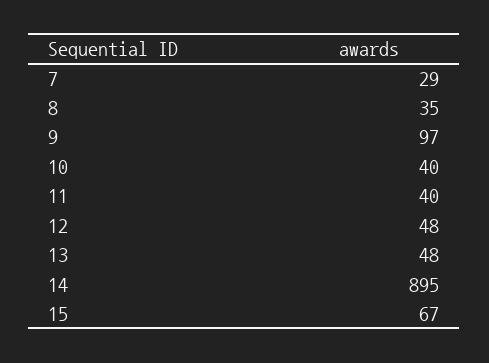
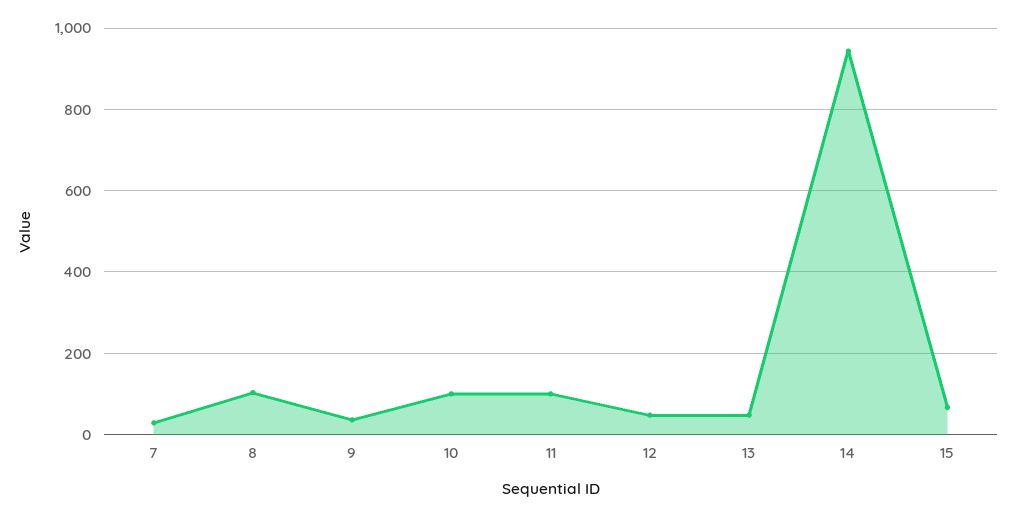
8: 35 -> 100
9: 97 -> 40
10: 40 -> 100
11: 40 -> 100
14: 895 -> 940

